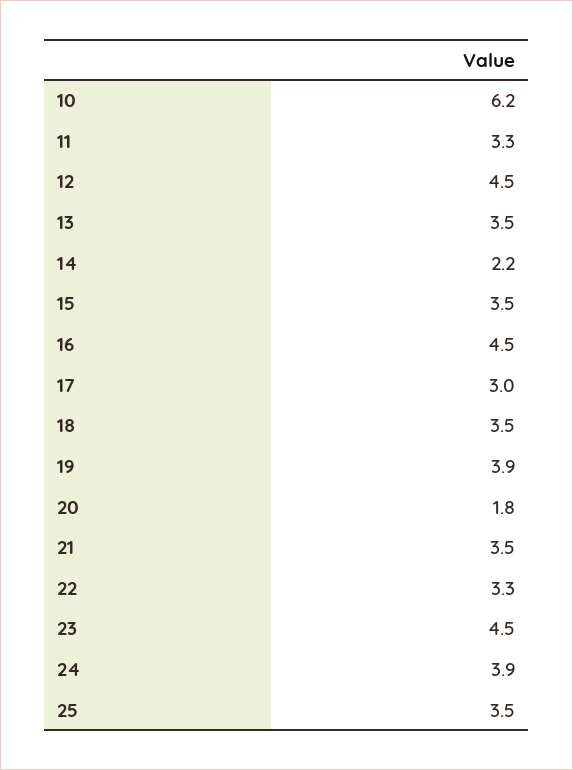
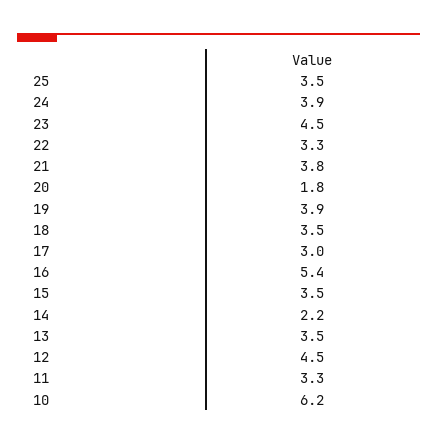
16: 4.5 -> 5.4
21: 3.5 -> 3.8

